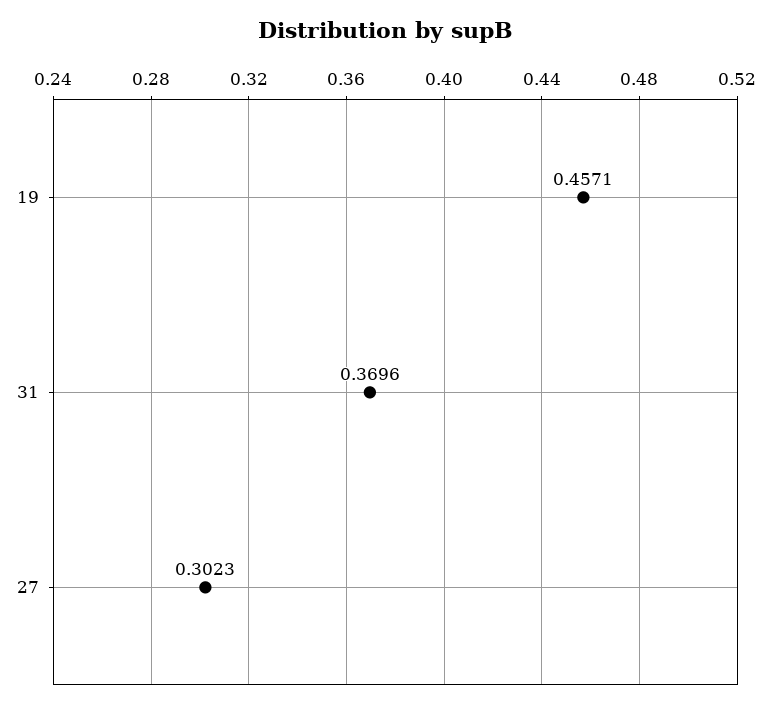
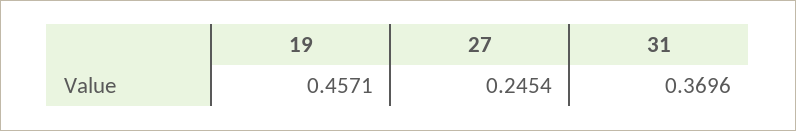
27: 0.3023 -> 0.2454

